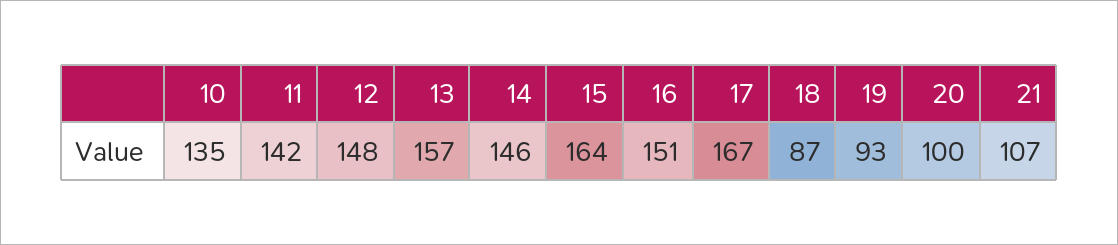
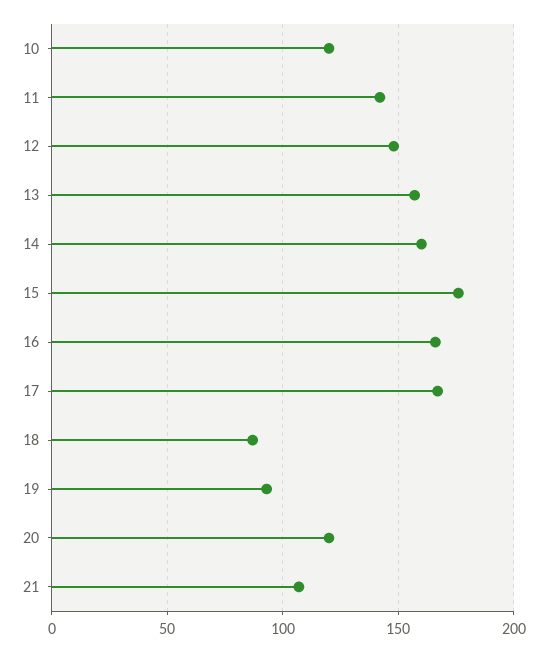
10: 135 -> 120
14: 146 -> 160
15: 164 -> 175
16: 151 -> 165
20: 100 -> 120

